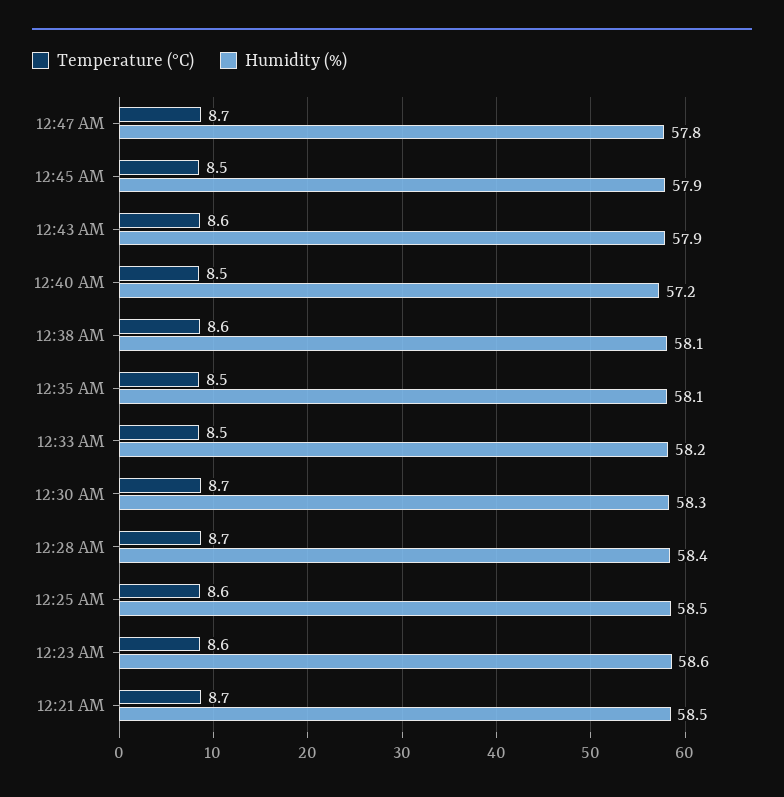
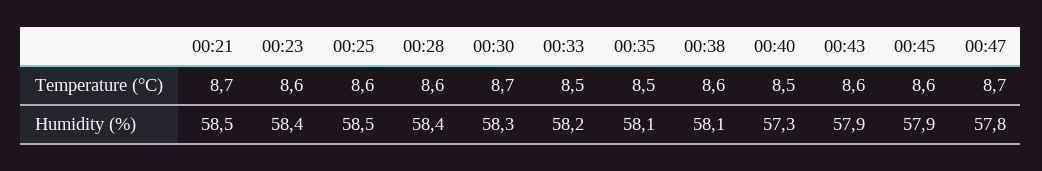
Temperature (°C), 12:45 AM: 8.5 -> 8.6
Humidity (%), 12:40 AM: 57.2 -> 57.3
Temperature (°C), 12:28 AM: 8.7 -> 8.6
Humidity (%), 12:23 AM: 58.6 -> 58.4

